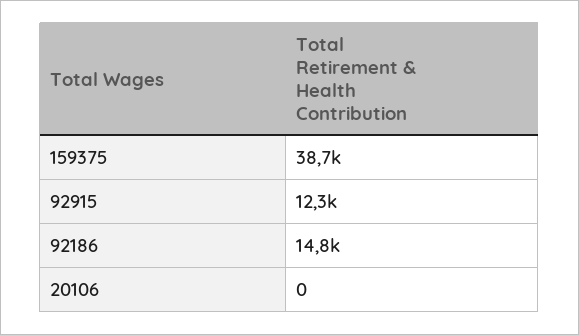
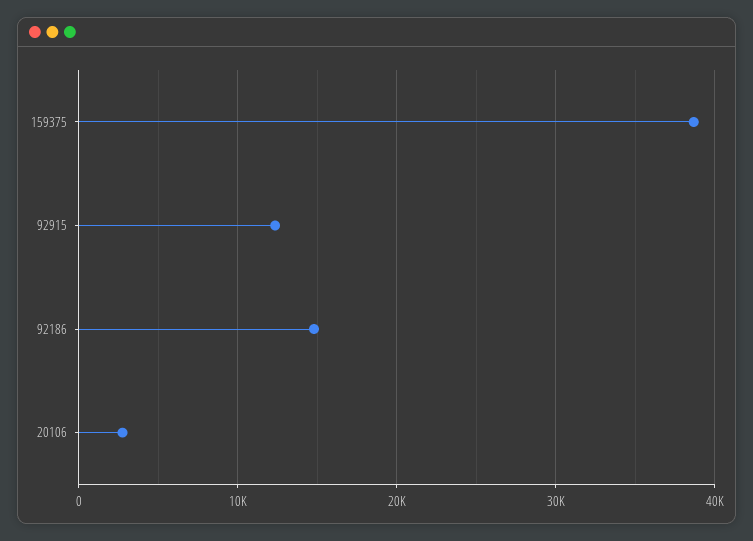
20106: 0 -> 3000

